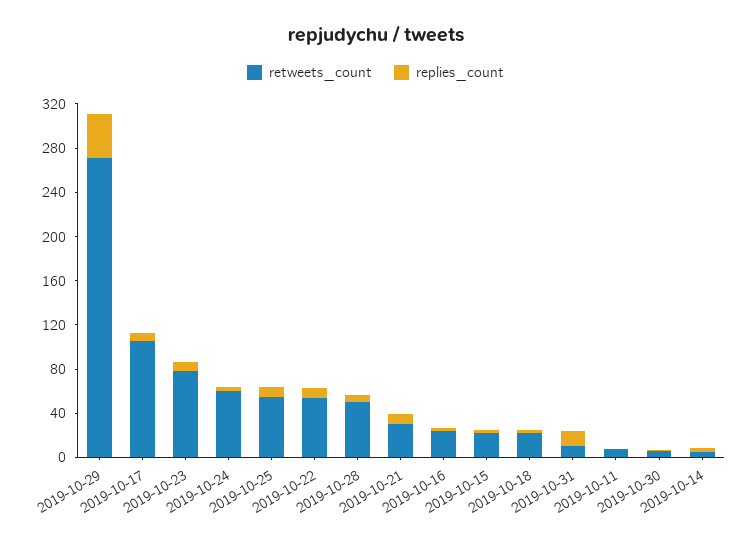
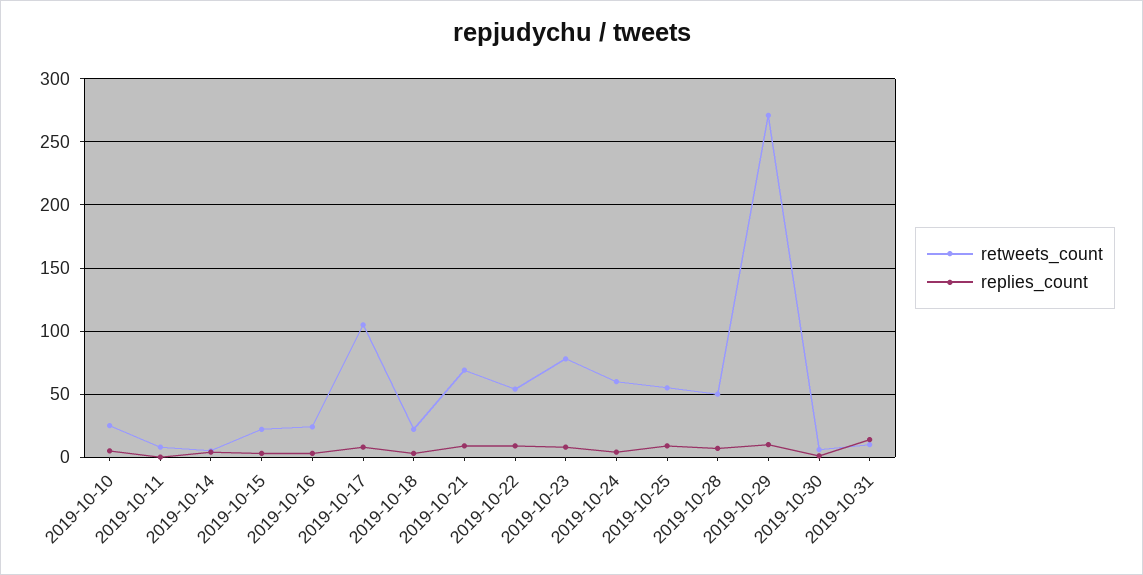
replies_count, 2019-10-29: 40 -> 10
retweets_count, 2019-10-21: 30 -> 70
retweets_count, 2019-10-10: none -> 25
replies_count, 2019-10-10: none -> 5

